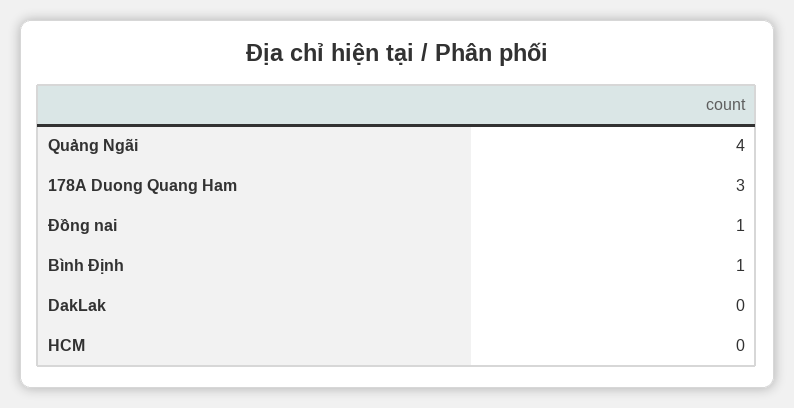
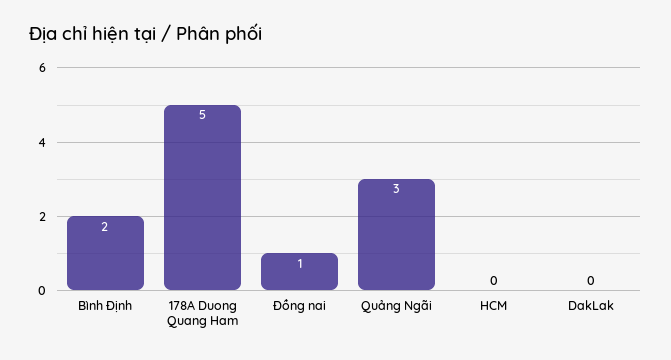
Quảng Ngãi: 4 -> 3
178A Duong Quang Ham: 3 -> 5
Bình Định: 1 -> 2

